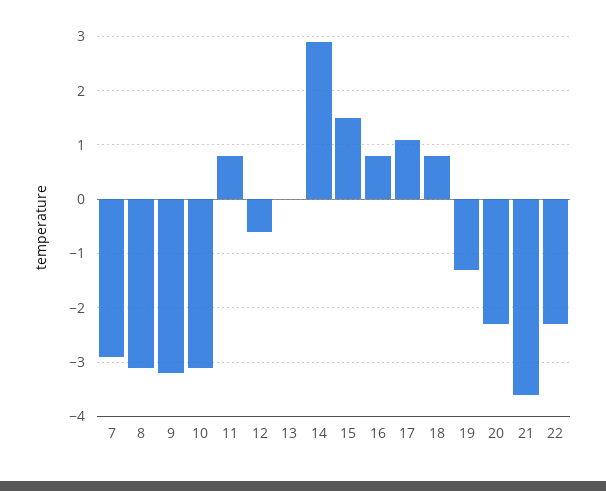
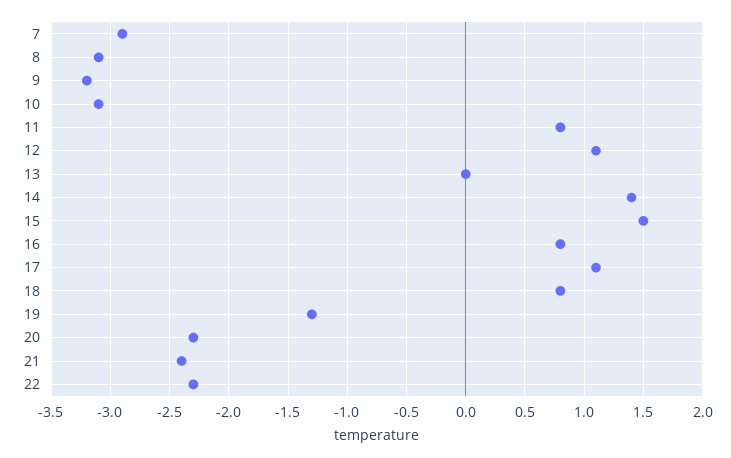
12: -0.5 -> 1.1
14: 3 -> 1.4
21: -3.5 -> -2.4

